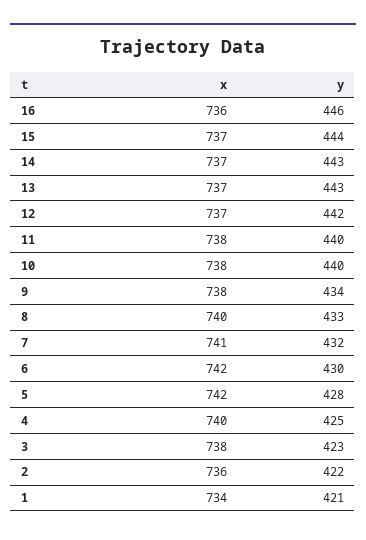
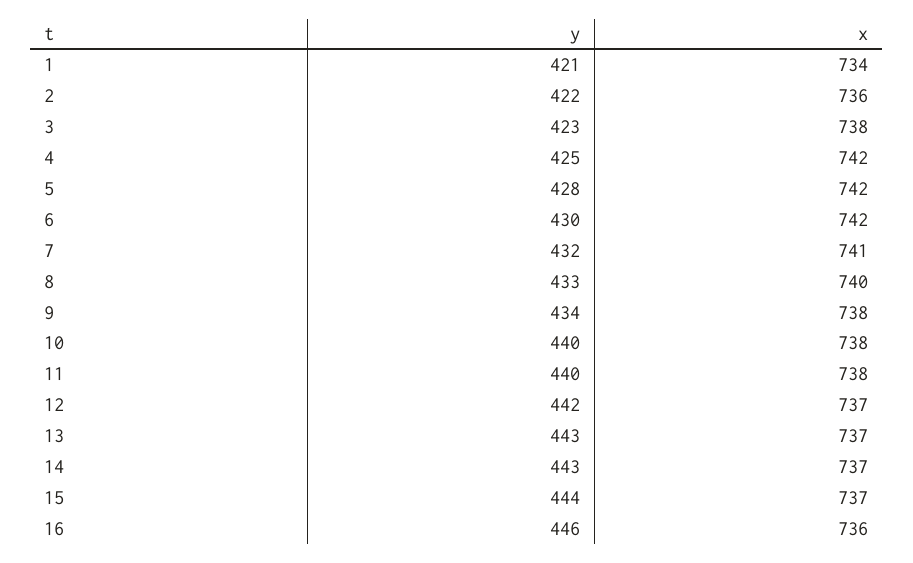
x, 4: 740 -> 742

